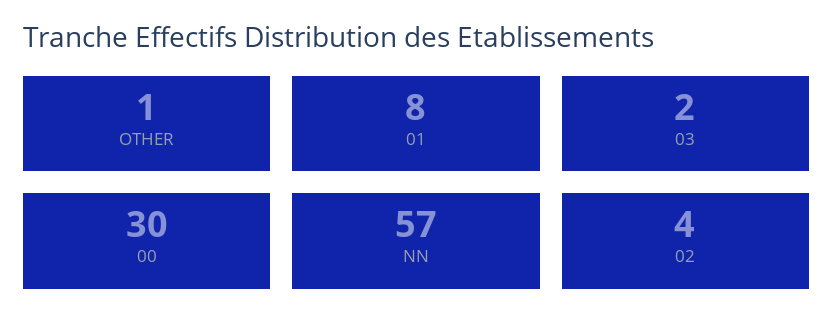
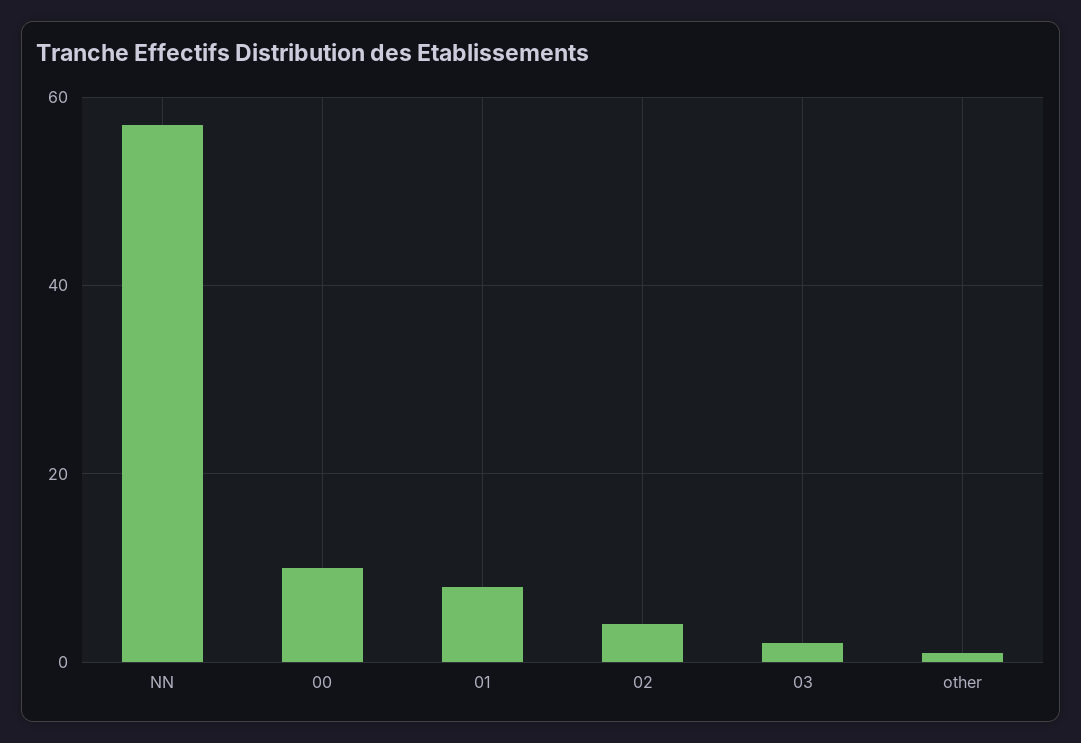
00: 30 -> 10

